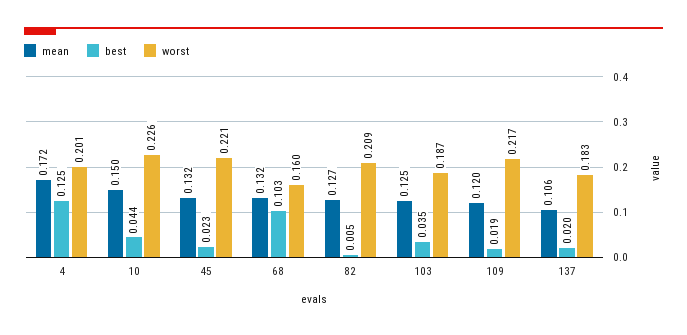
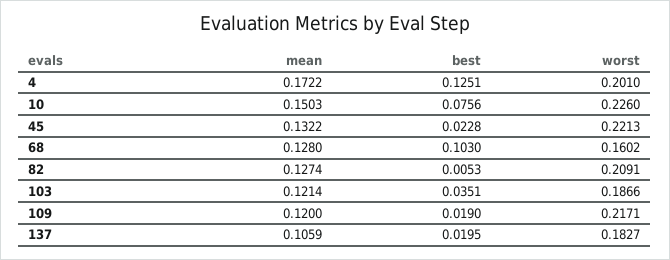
best, 10: 0.044 -> 0.0756
mean, 68: 0.132 -> 0.128
mean, 103: 0.125 -> 0.1214

